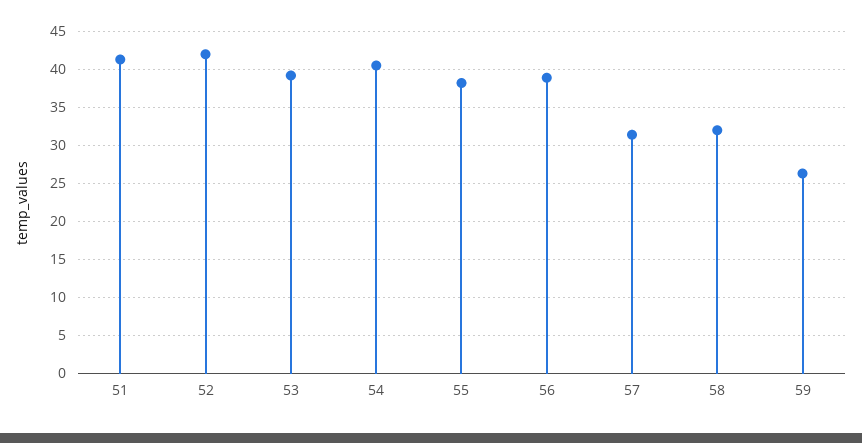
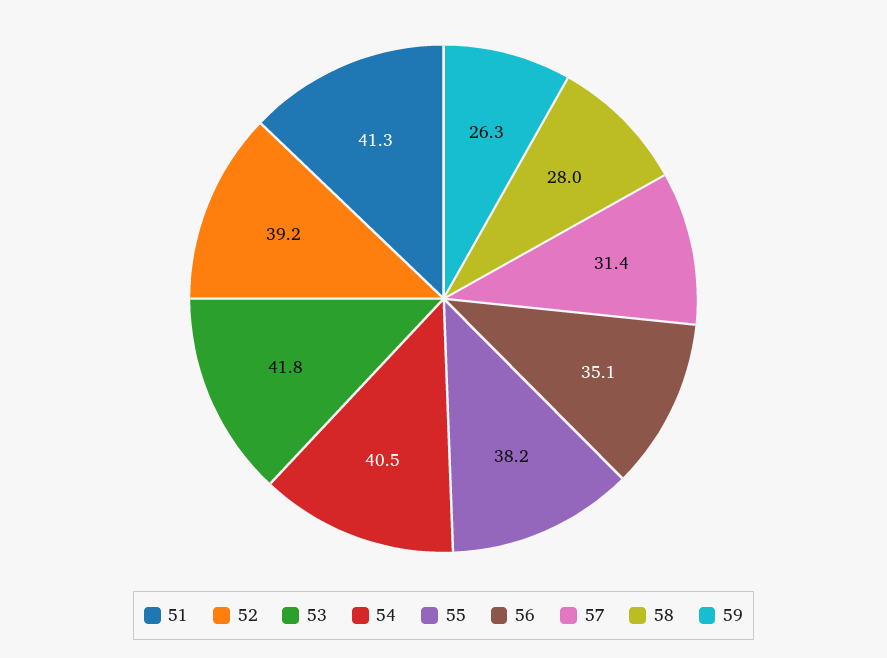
52: 42 -> 39.2
53: 39 -> 41.8
56: 39 -> 35.1
58: 32 -> 28

